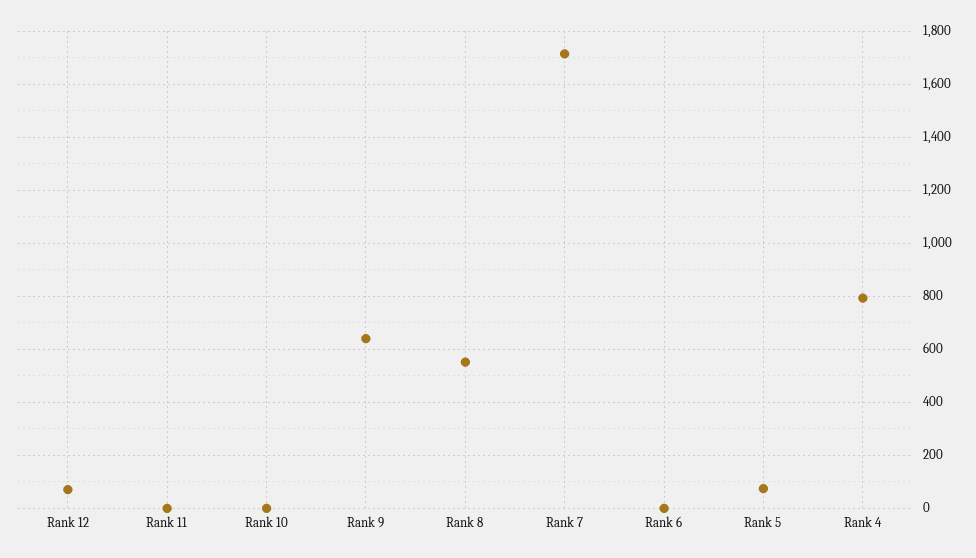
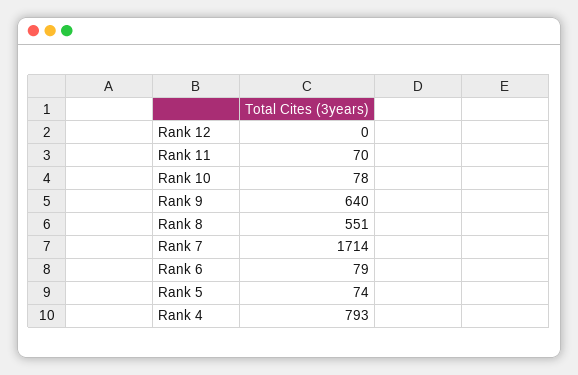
Rank 12: 75 -> 0
Rank 11: 0 -> 70
Rank 10: 0 -> 78
Rank 6: 0 -> 79

